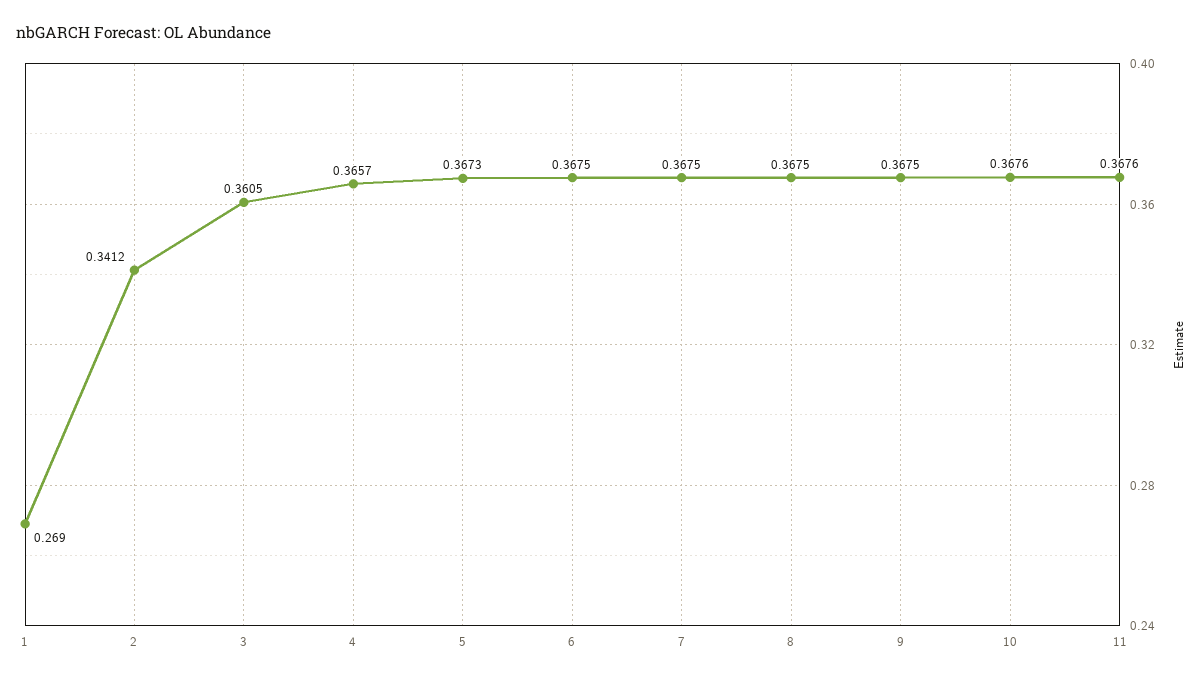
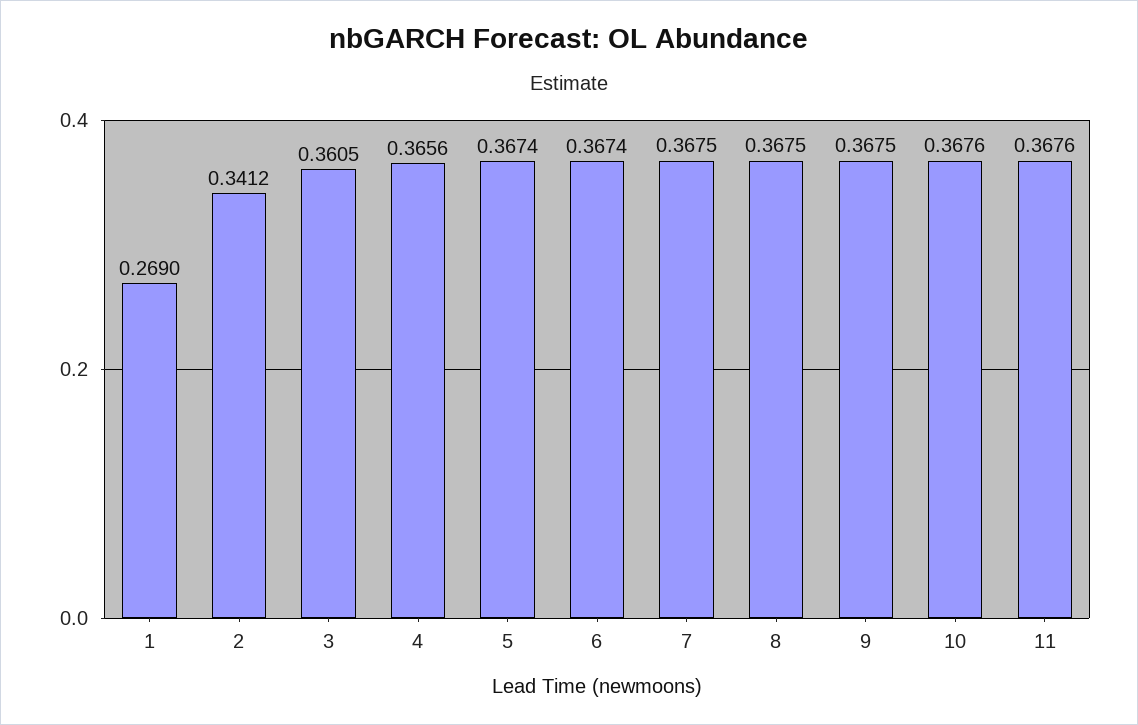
4: 0.3657 -> 0.3656
5: 0.3673 -> 0.3674
6: 0.3675 -> 0.3674

